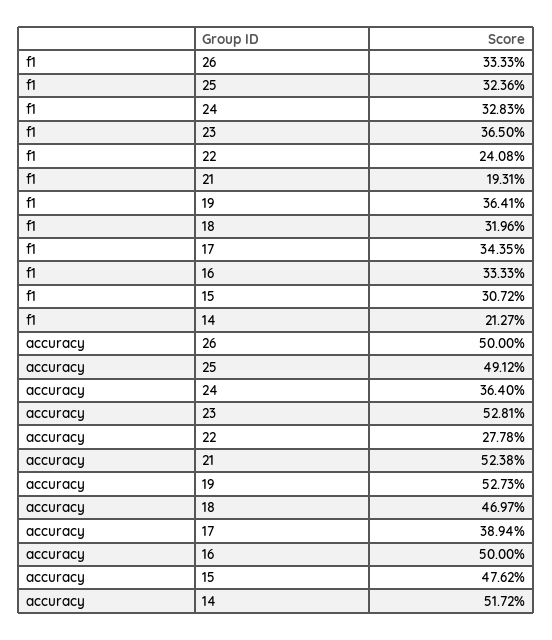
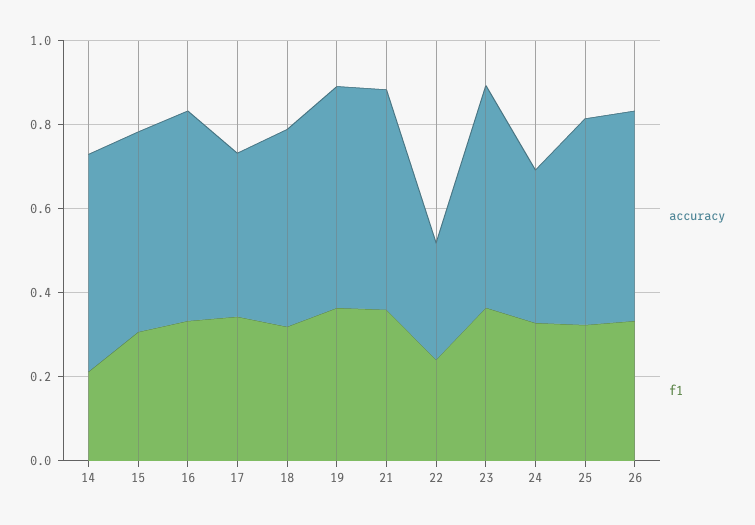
f1, 21: 0.1931 -> 0.35

